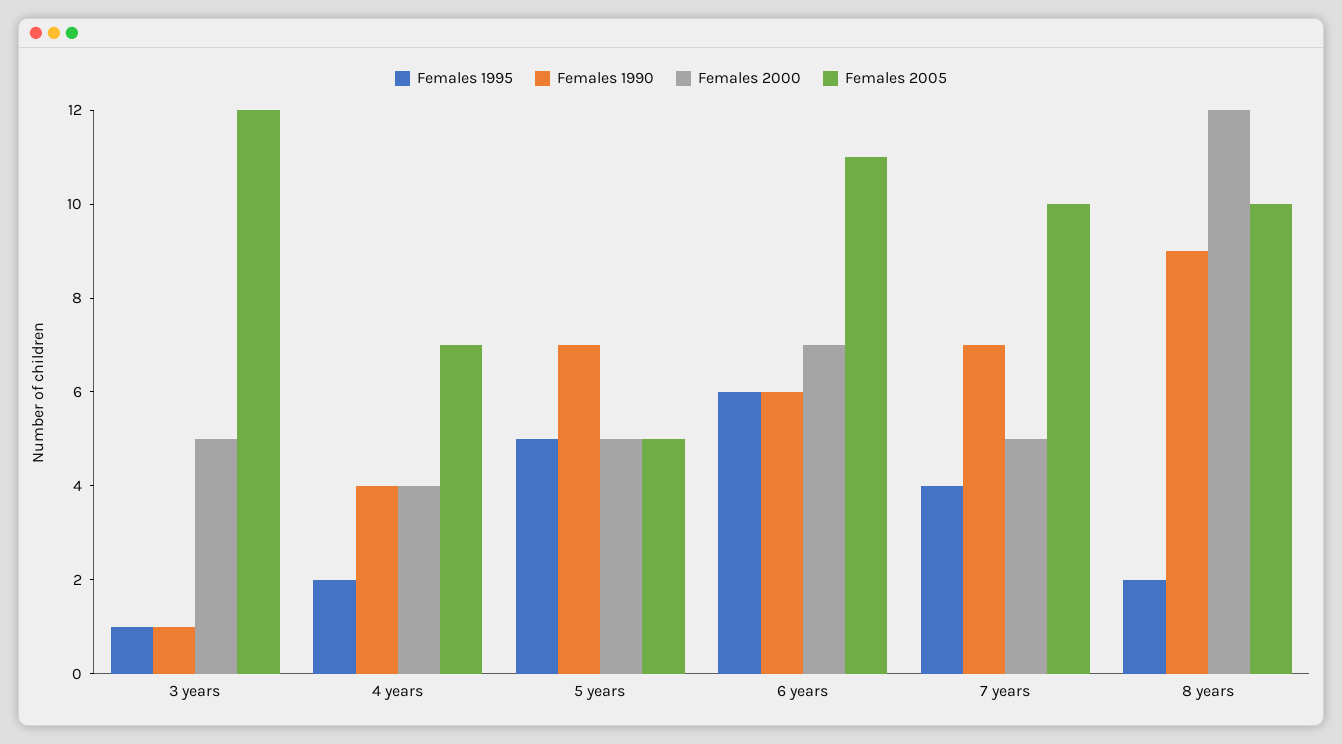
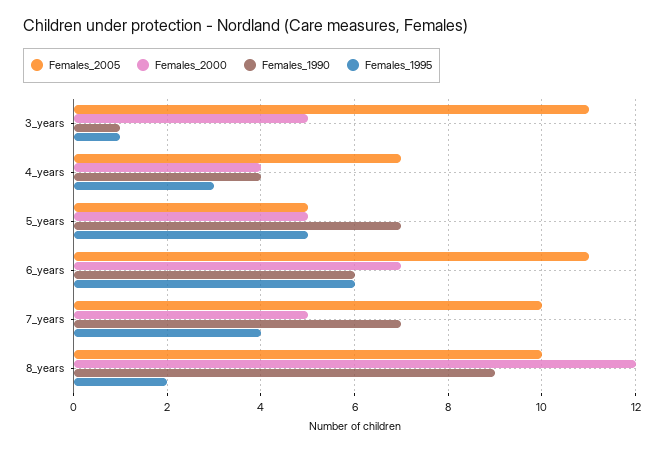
Females 2005, 3 years: 12 -> 11
Females 1995, 4 years: 2 -> 3

